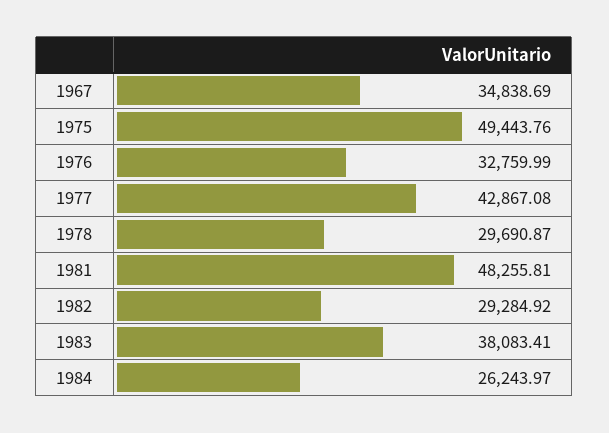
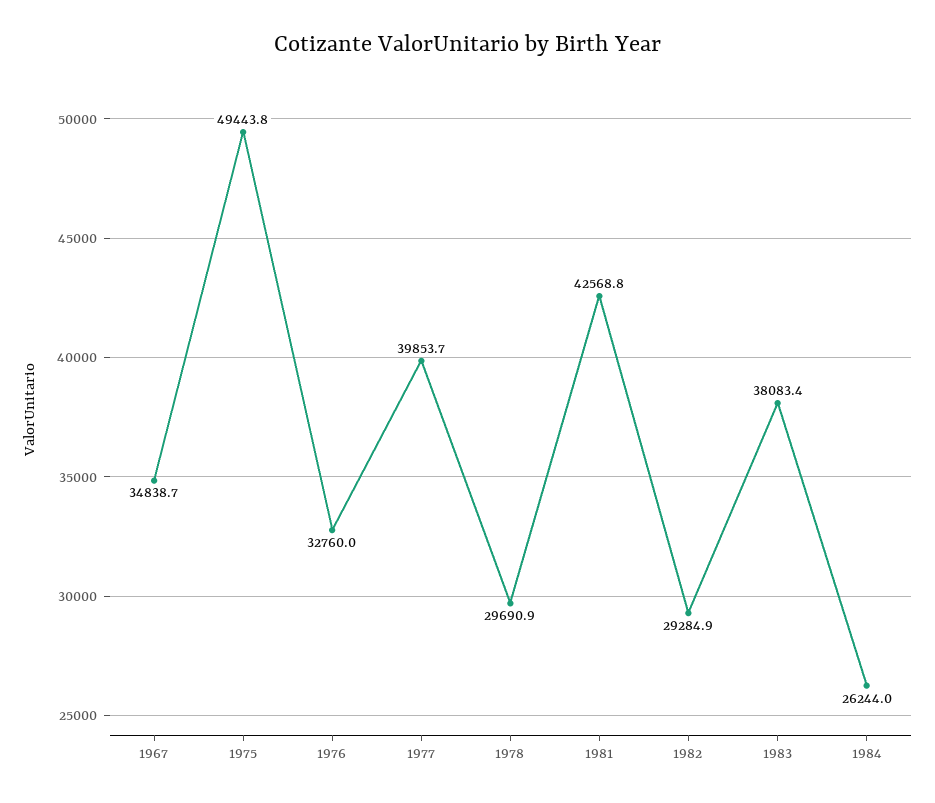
1977: 42867.08 -> 39853.7
1981: 48255.81 -> 42568.8

